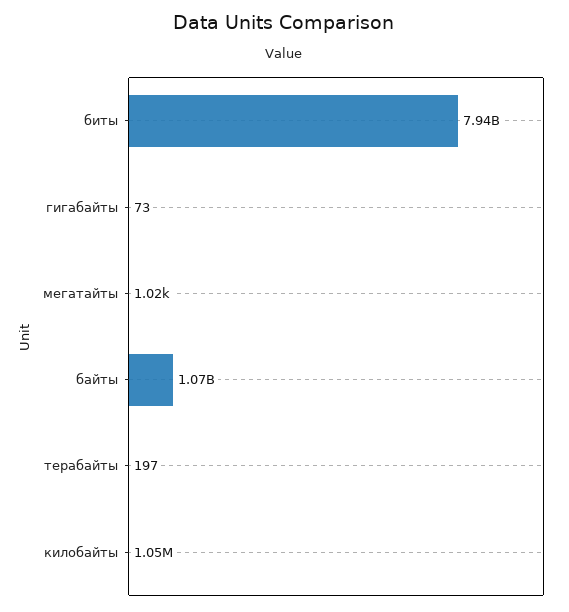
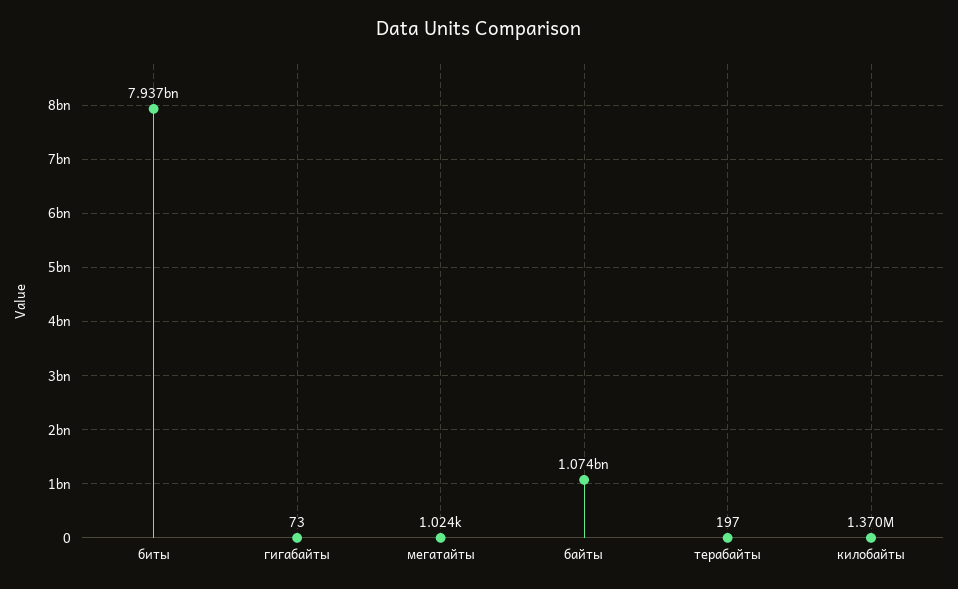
килобайты: 1050000 -> 1370000

